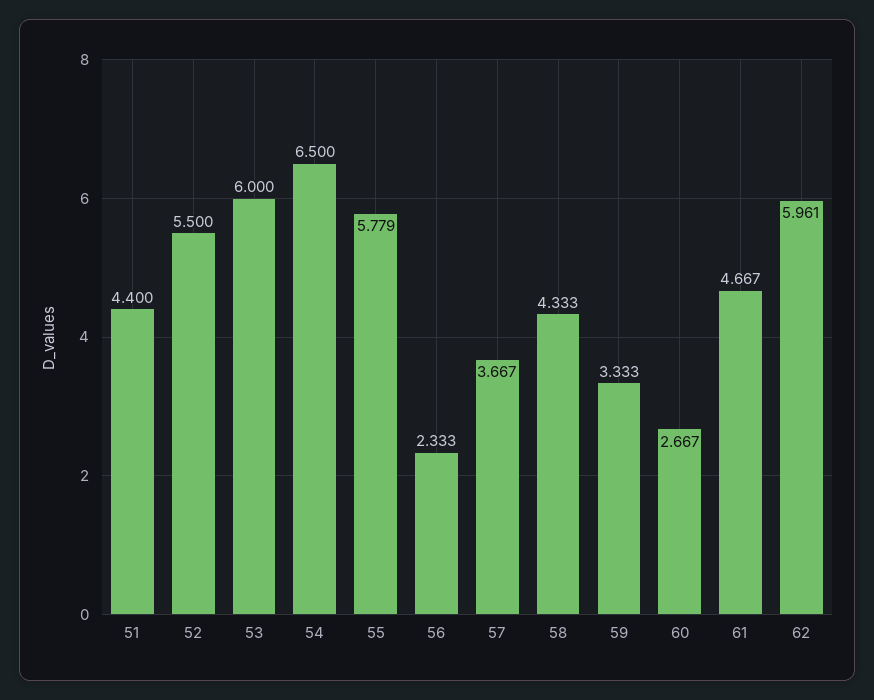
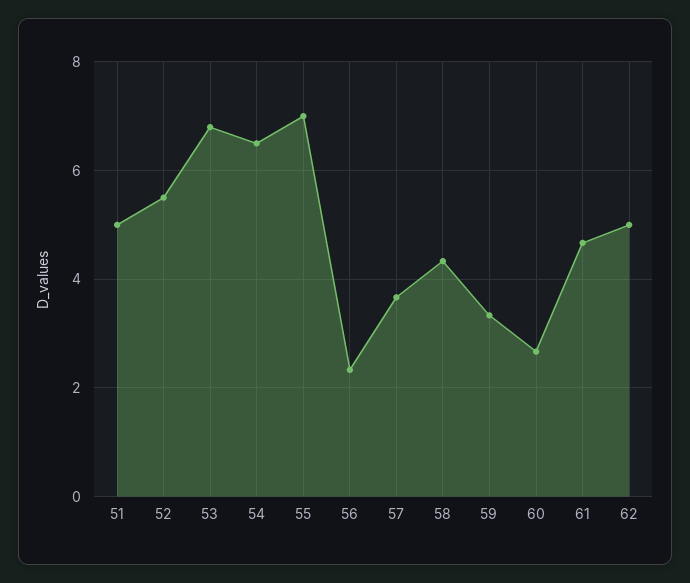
51: 4.4 -> 5
53: 6 -> 6.8
55: 5.779 -> 7
62: 5.961 -> 5

